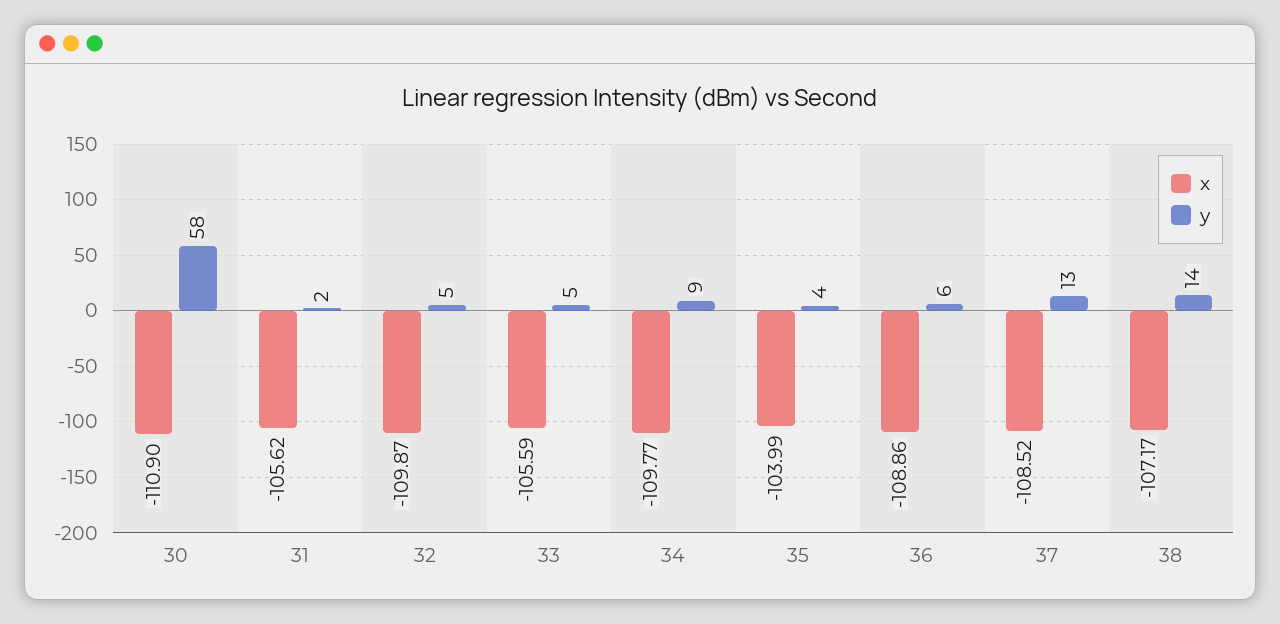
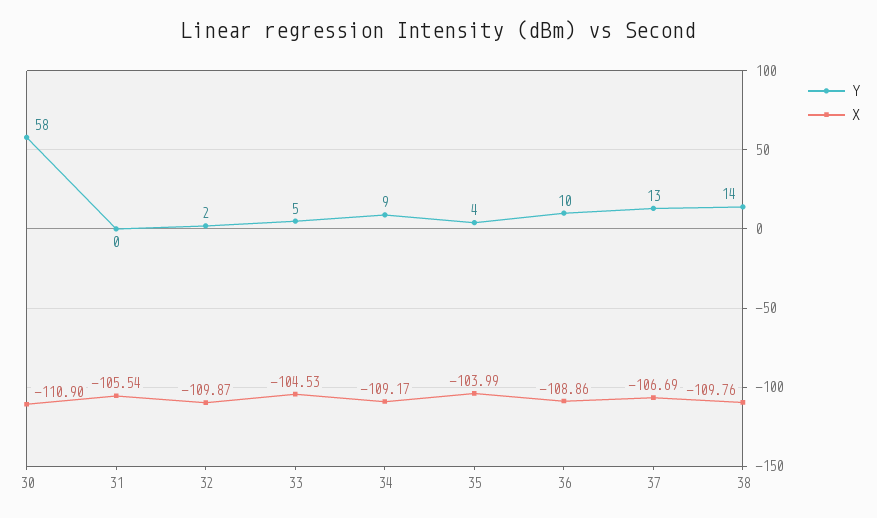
x, 31: -105.62 -> -105.54
y, 31: 2 -> 0
y, 32: 5 -> 2
x, 33: -105.59 -> -104.53
x, 34: -109.77 -> -109.17
y, 36: 6 -> 10
x, 37: -108.52 -> -106.69
x, 38: -107.17 -> -109.76

